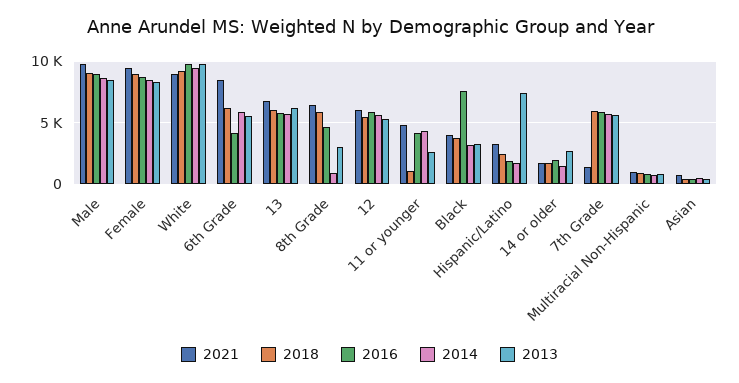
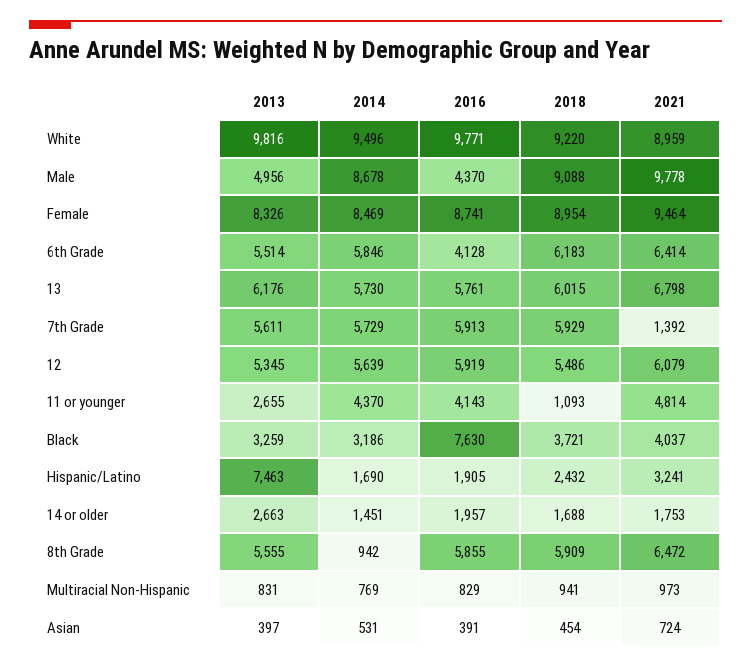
2016, Male: 9000 -> 4370
2013, Male: 8500 -> 4956
2021, 6th Grade: 8500 -> 6414
2016, 8th Grade: 4500 -> 5855
2013, 8th Grade: 3000 -> 5555

